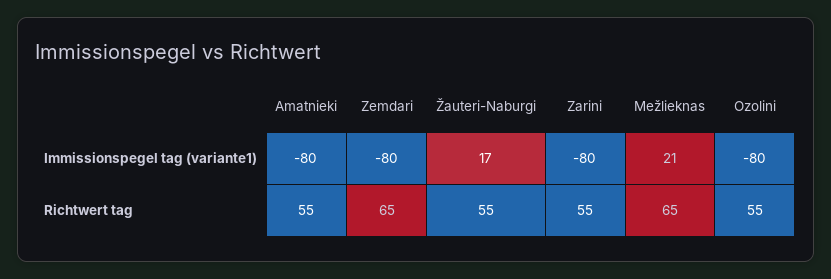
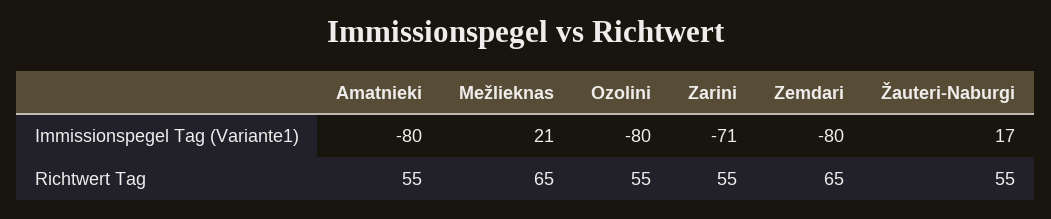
Zarini, Immissionspegel tag (variante1): -80 -> -71

